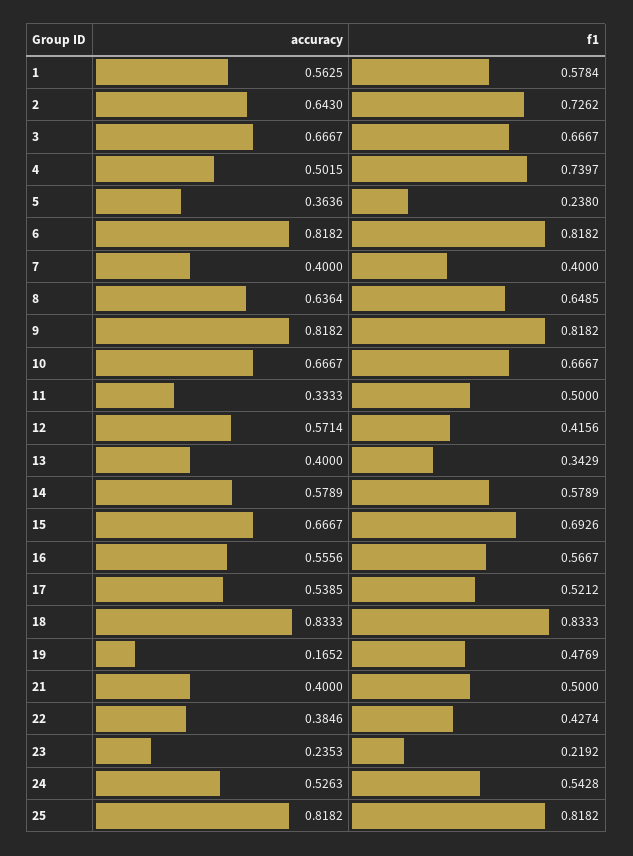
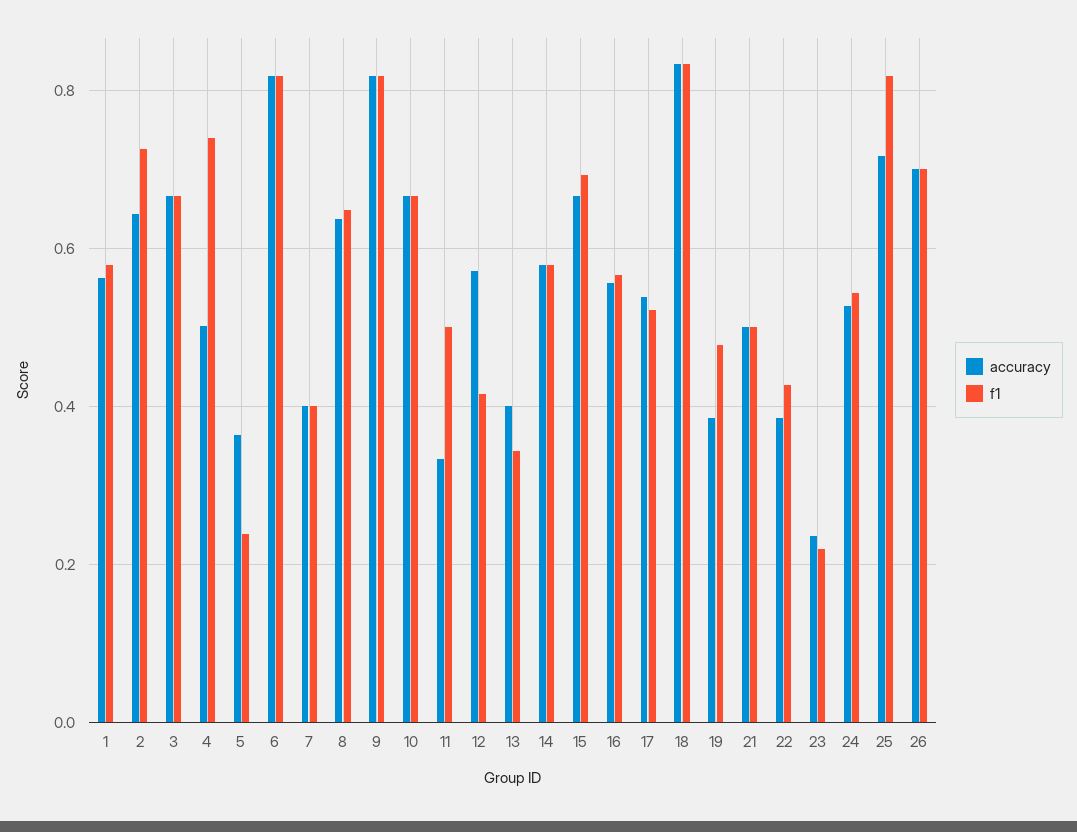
accuracy, 19: 0.1652 -> 0.38
accuracy, 21: 0.4 -> 0.5
accuracy, 25: 0.8182 -> 0.72
accuracy, 26: none -> 0.7
f1, 26: none -> 0.7

